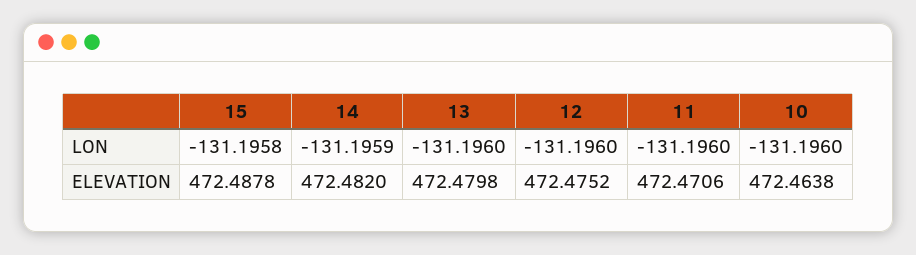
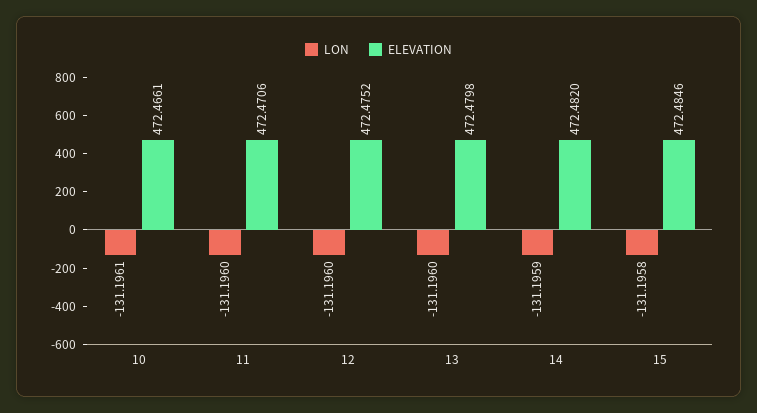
LON, 10: -131.196 -> -131.1961
ELEVATION, 15: 472.4878 -> 472.4846
ELEVATION, 10: 472.4638 -> 472.4661

